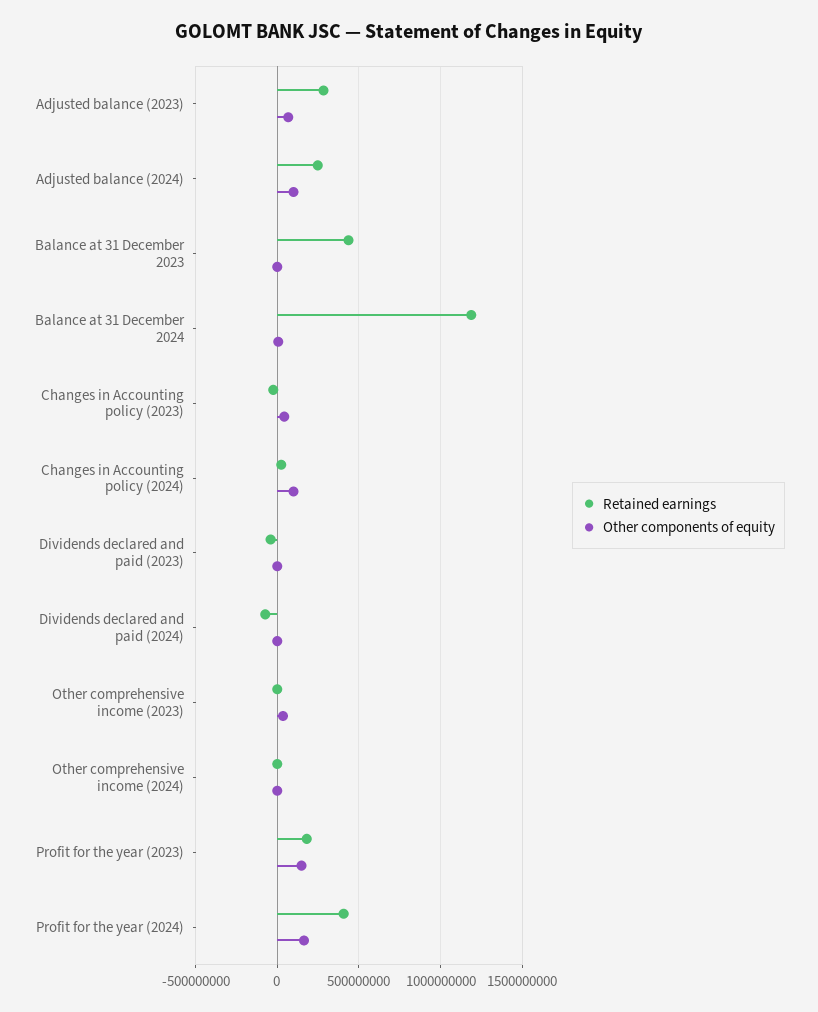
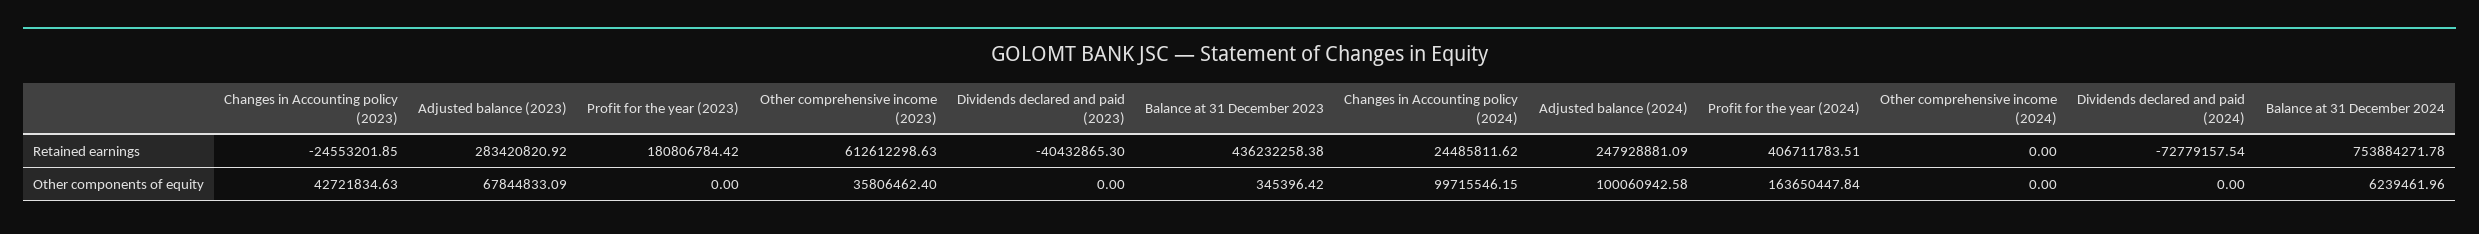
Retained earnings, Balance at 31 December 2024: 1200000000 -> 753884271.78
Retained earnings, Other comprehensive income (2023): 0 -> 612612298.63
Other components of equity, Profit for the year (2023): 150000000 -> 0

